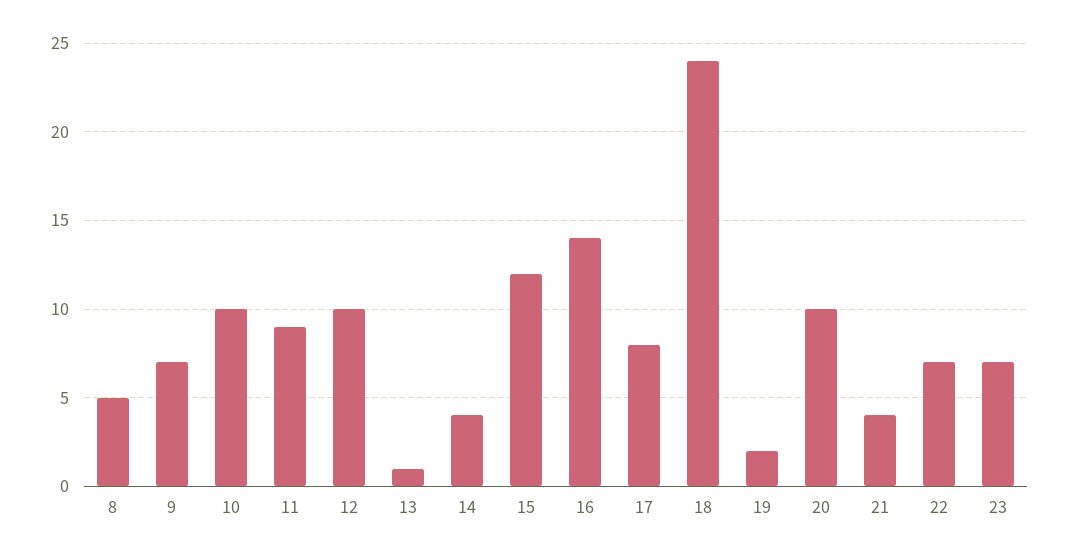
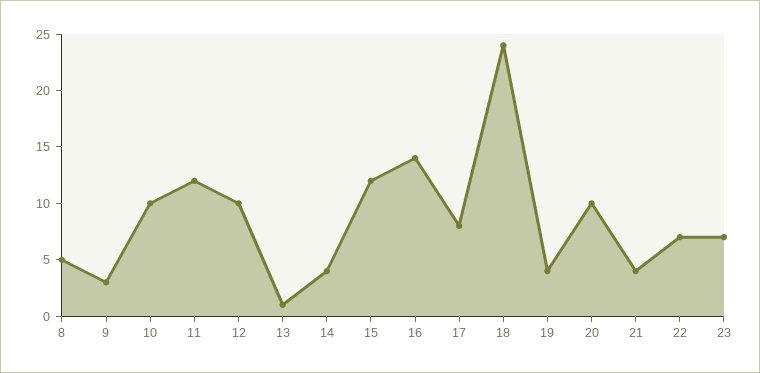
9: 7 -> 3
11: 9 -> 12
19: 2 -> 4

